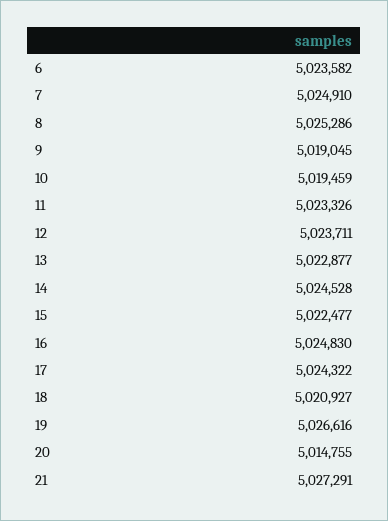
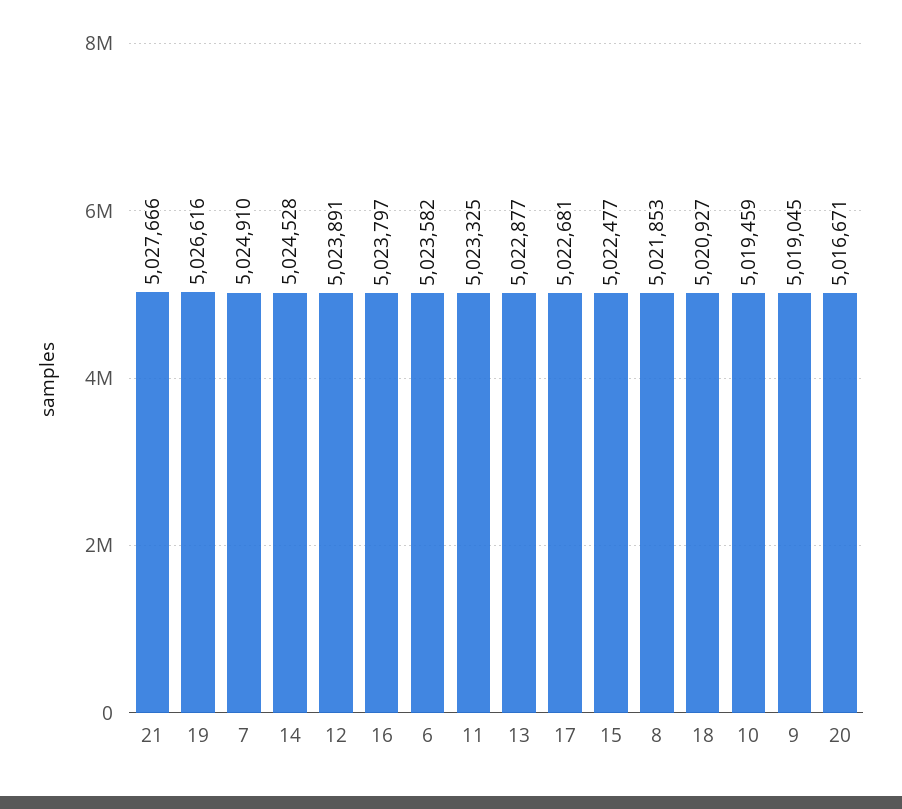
8: 5025286 -> 5021853
11: 5023326 -> 5023325
12: 5023711 -> 5023891
16: 5024830 -> 5023797
17: 5024322 -> 5022681
20: 5014755 -> 5016671
21: 5027291 -> 5027666

